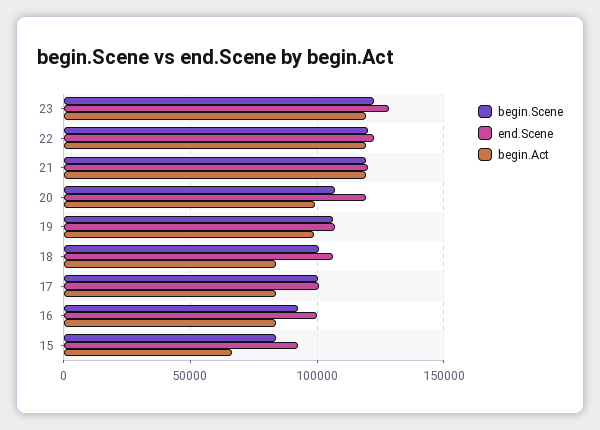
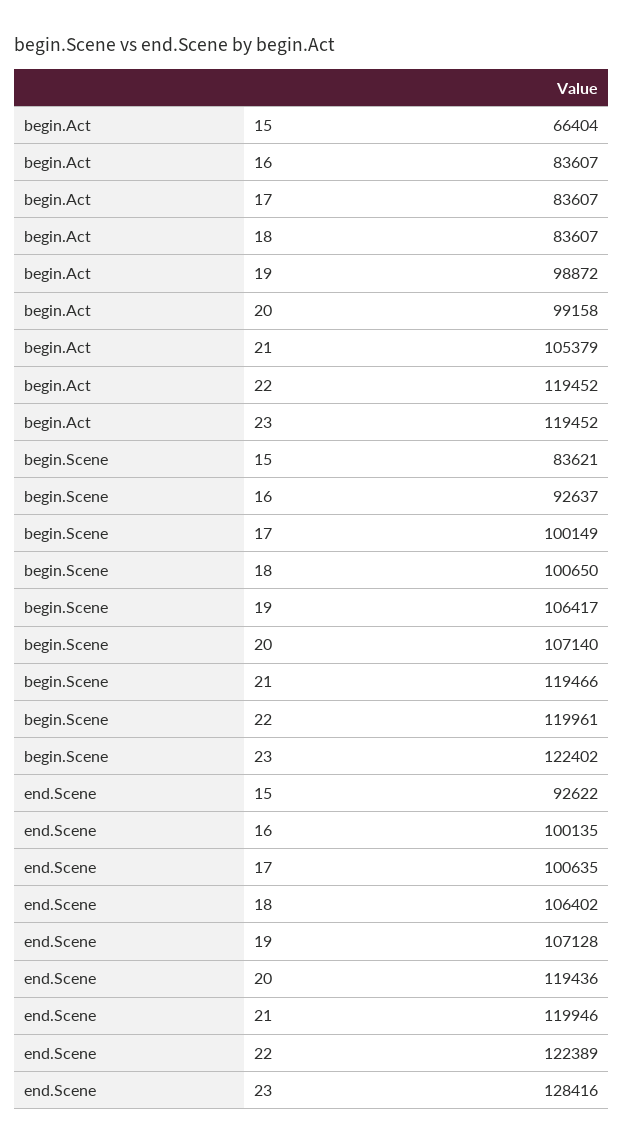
begin.Act, 21: 120000 -> 105379

